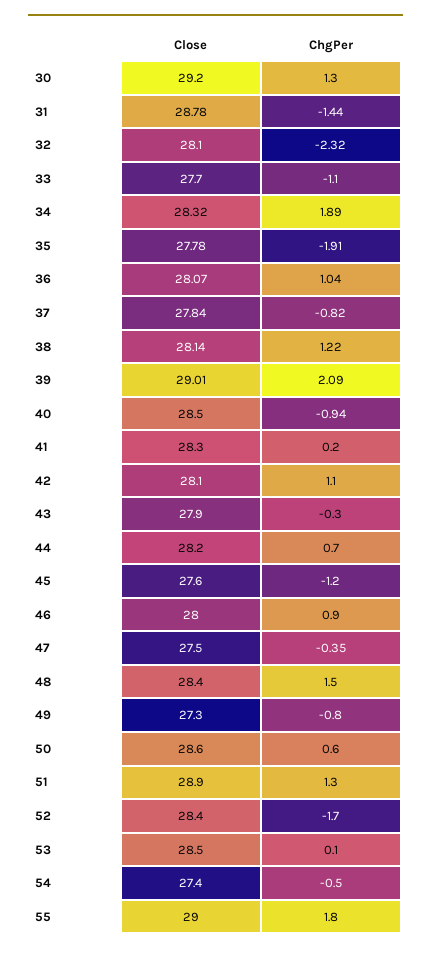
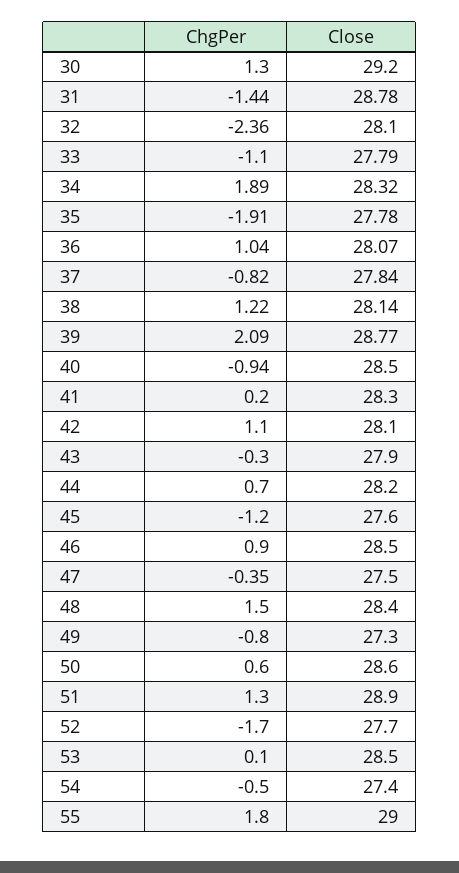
ChgPer, 32: -2.32 -> -2.36
Close, 33: 27.7 -> 27.79
Close, 39: 29.01 -> 28.77
Close, 46: 28 -> 28.5
Close, 52: 28.4 -> 27.7

